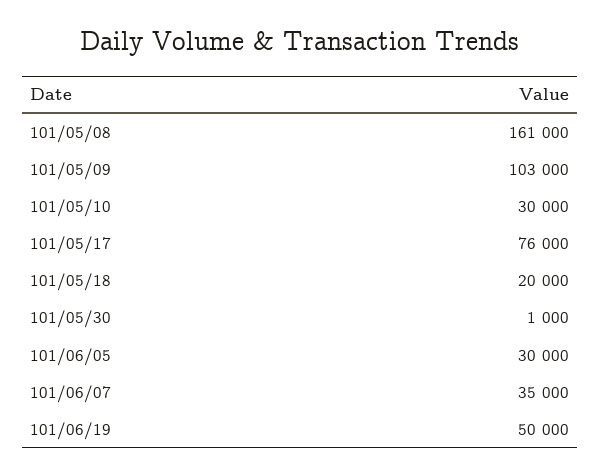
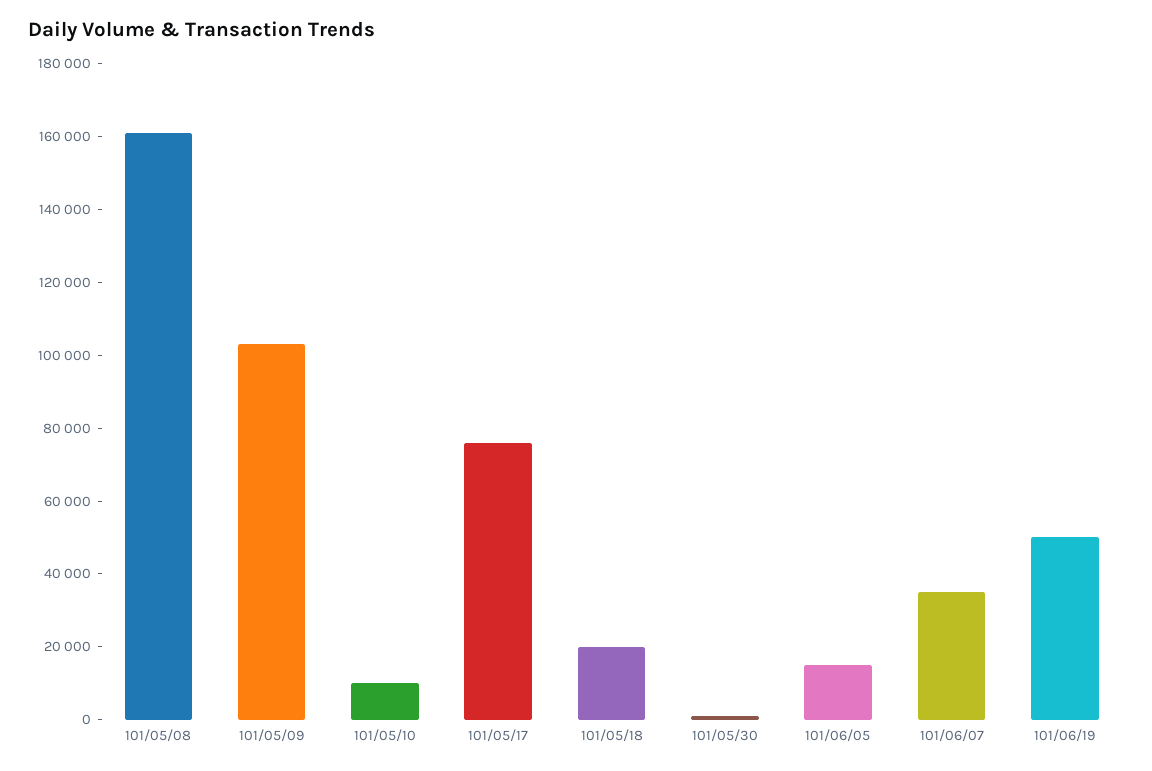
101/05/10: 30000 -> 10000
101/06/05: 30000 -> 15000

